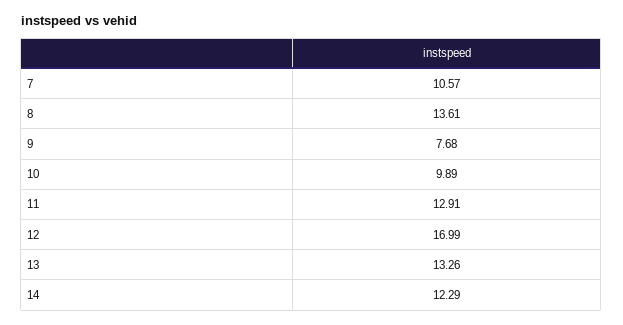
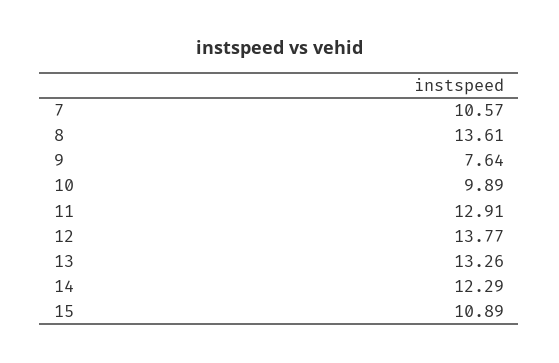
9: 7.68 -> 7.64
12: 16.99 -> 13.77
15: none -> 10.89

